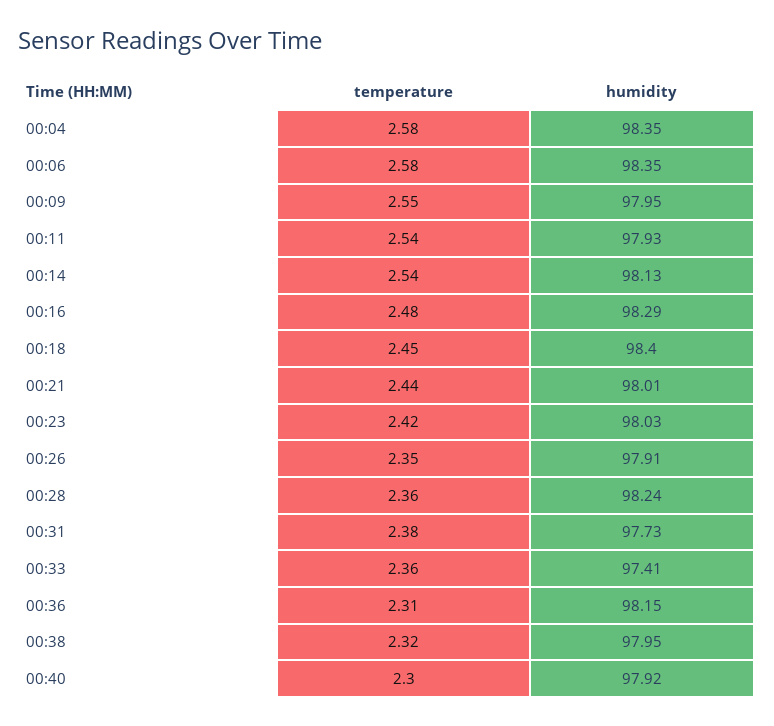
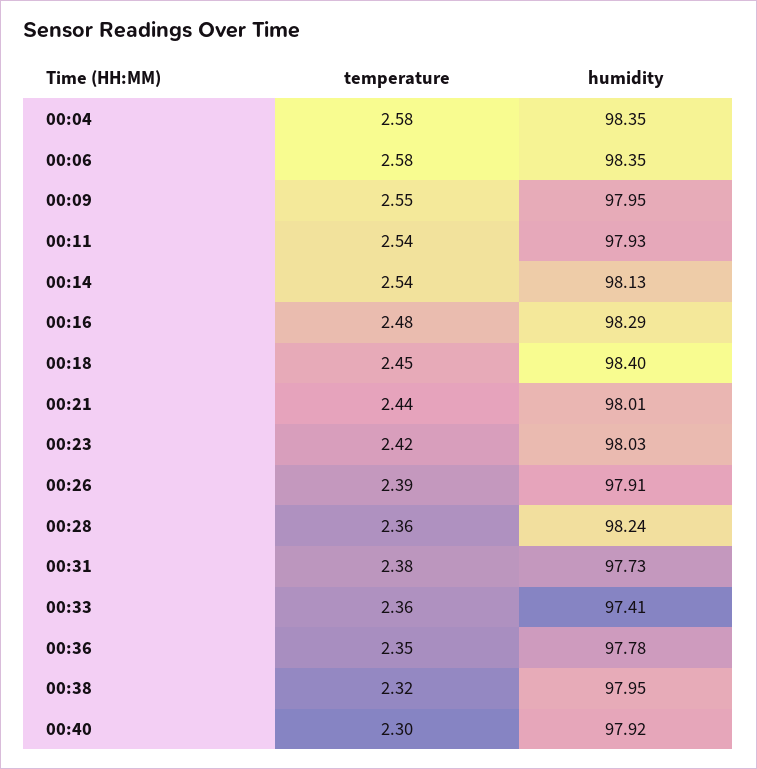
temperature, 00:26: 2.35 -> 2.39
temperature, 00:36: 2.31 -> 2.35
humidity, 00:36: 98.15 -> 97.78

